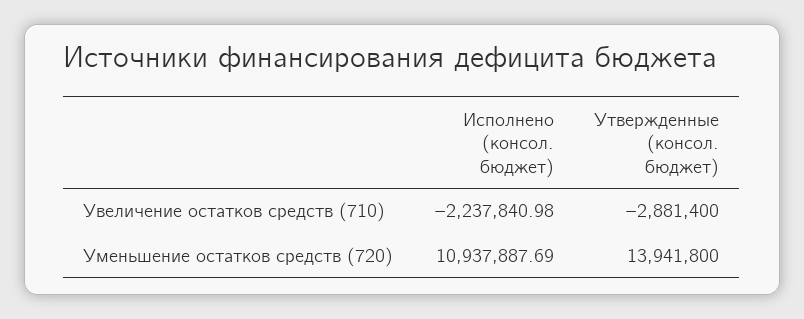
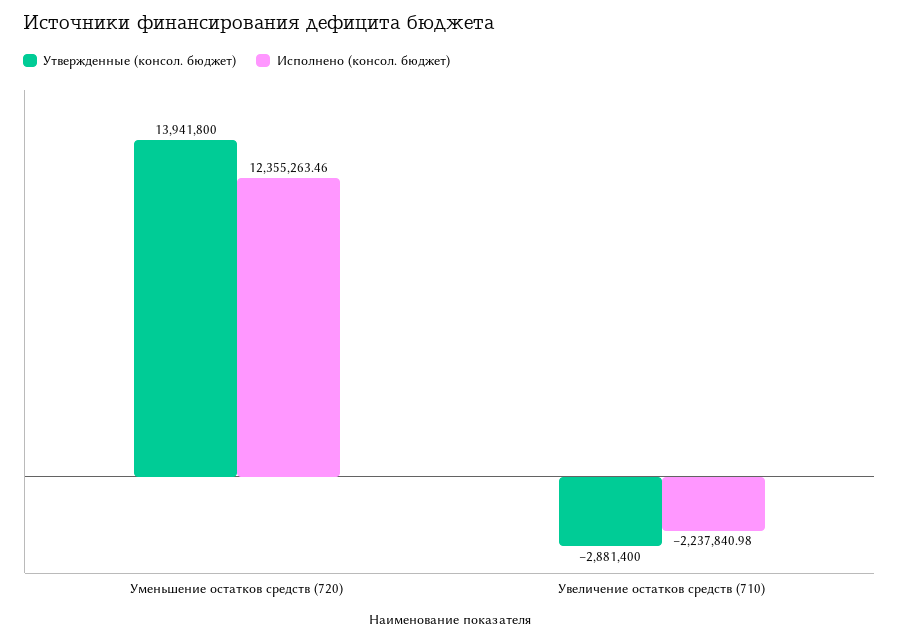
Исполнено (консол. бюджет), Уменьшение остатков средств (720): 10937887.69 -> 12355263.46

